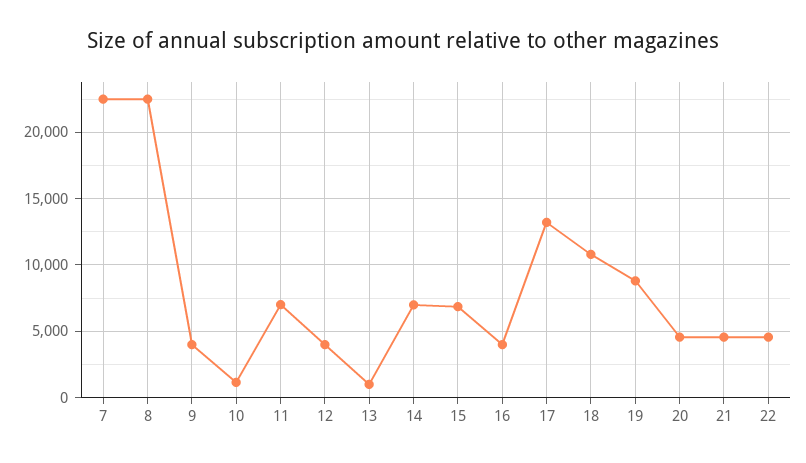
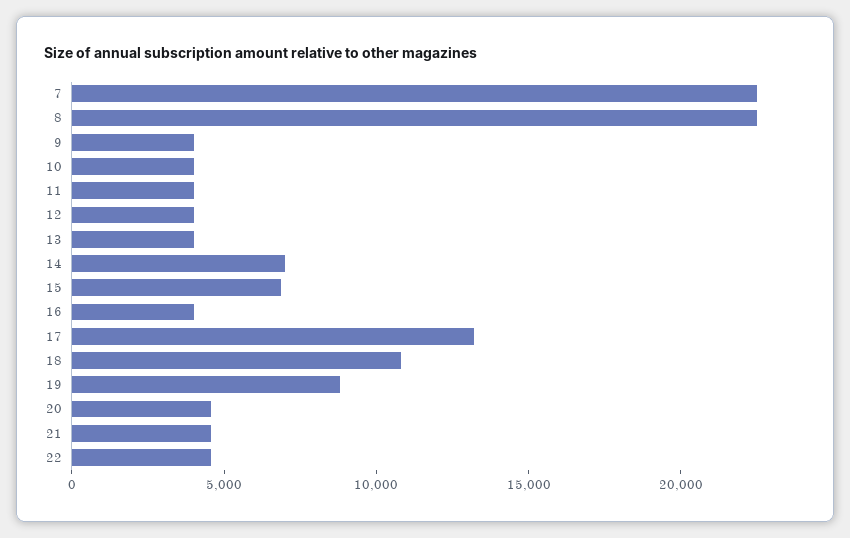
10: 1000 -> 4000
11: 7000 -> 4000
13: 1000 -> 4000

